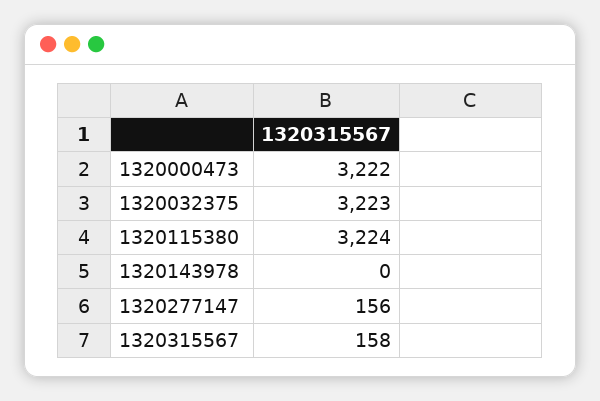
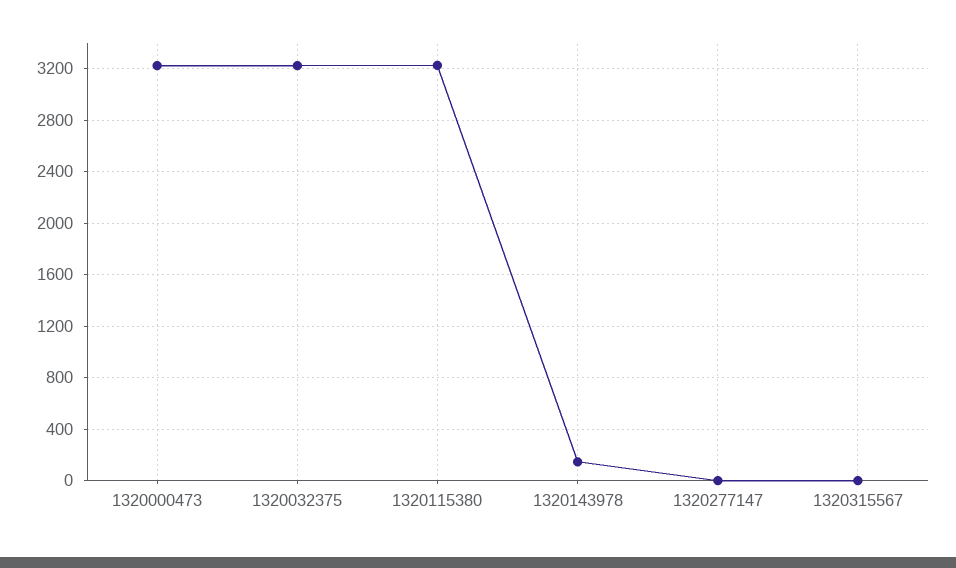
1320143978: 0 -> 150
1320277147: 156 -> 0
1320315567: 158 -> 0

